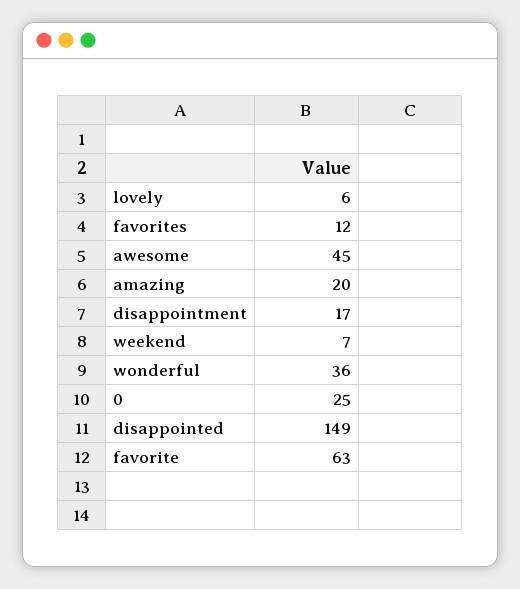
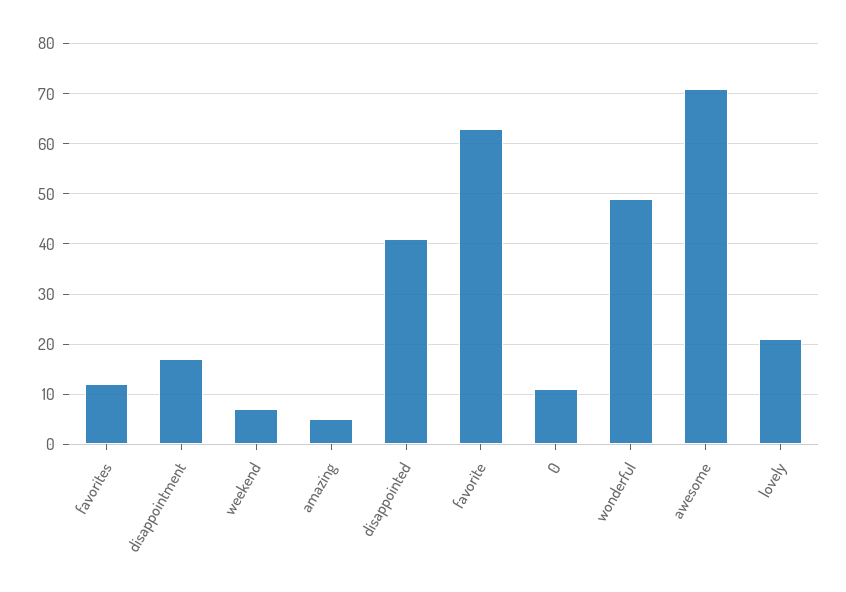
lovely: 6 -> 20
awesome: 45 -> 70
amazing: 20 -> 5
wonderful: 36 -> 50
0: 25 -> 10
disappointed: 149 -> 40

